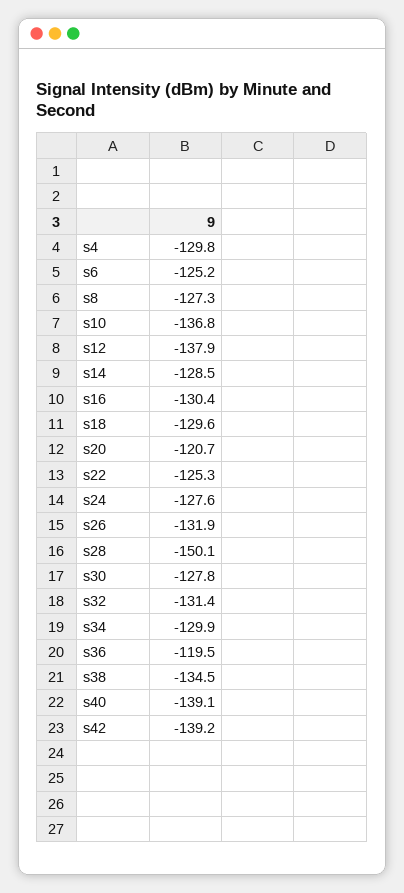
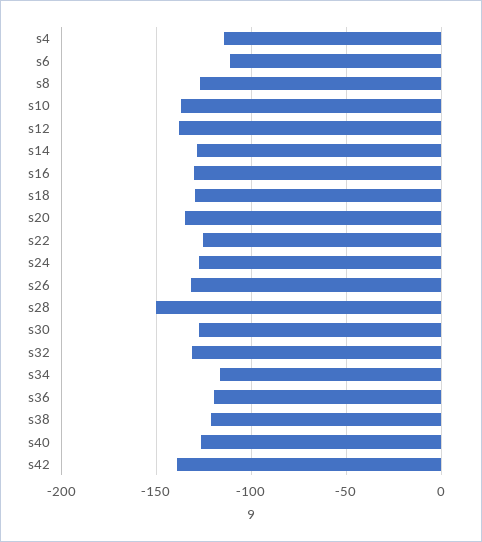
s4: -129.8 -> -115
s6: -125.2 -> -110
s20: -120.7 -> -135
s34: -129.9 -> -115
s38: -134.5 -> -120
s40: -139.1 -> -125

